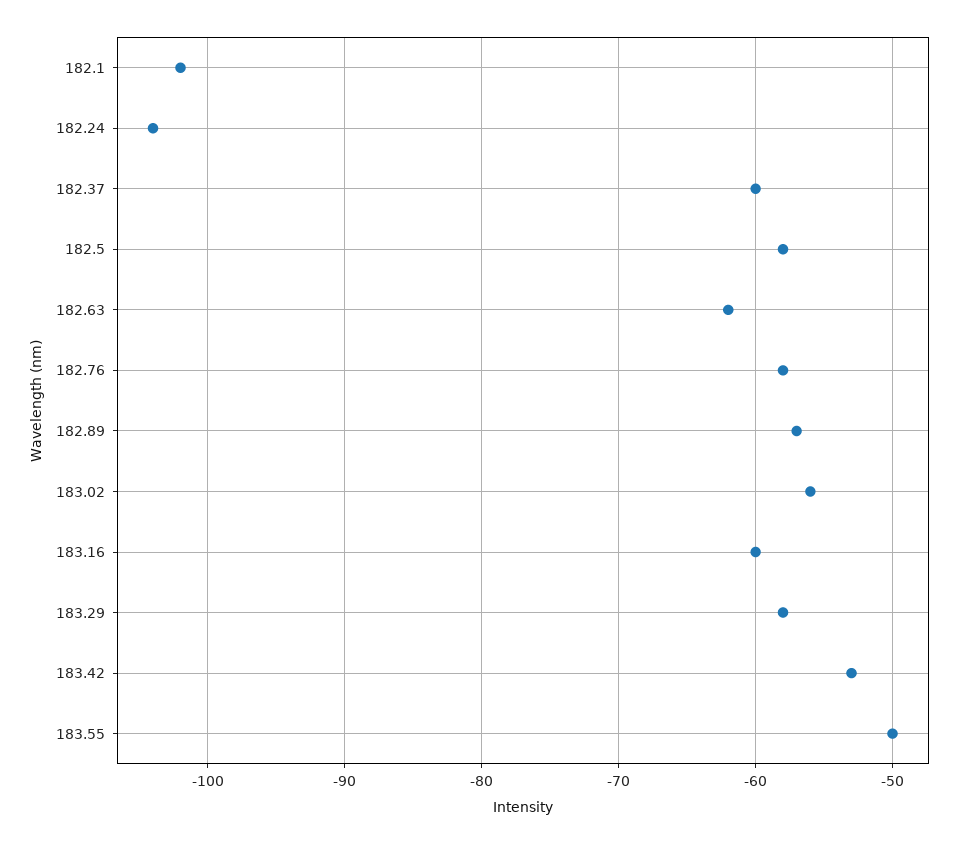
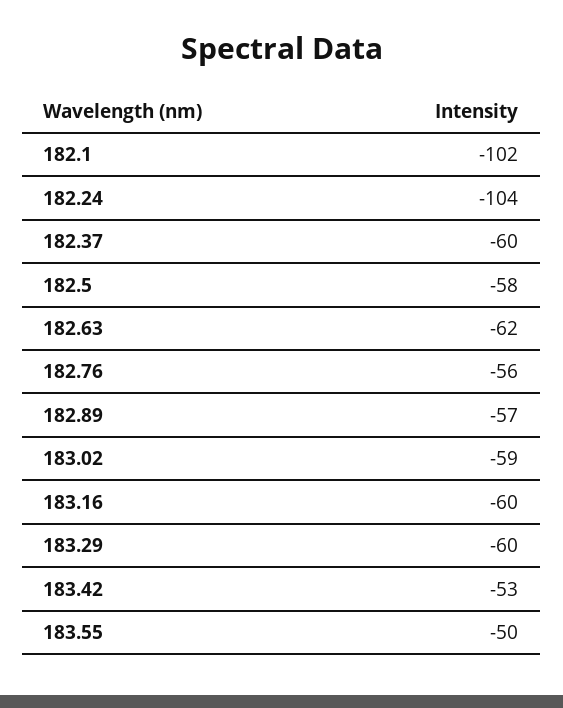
182.76: -58 -> -56
183.02: -56 -> -59
183.29: -58 -> -60

